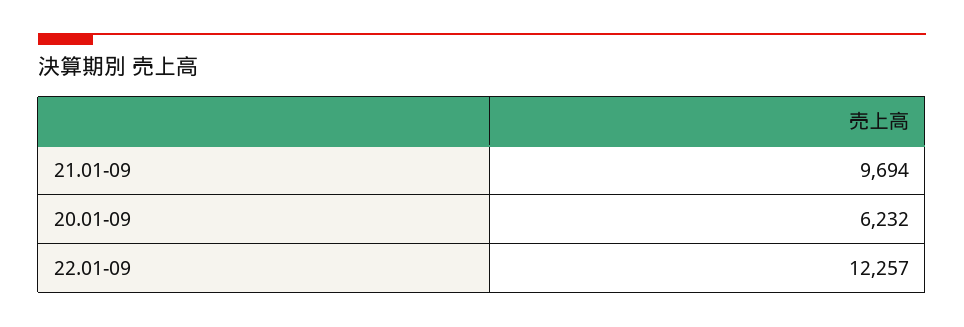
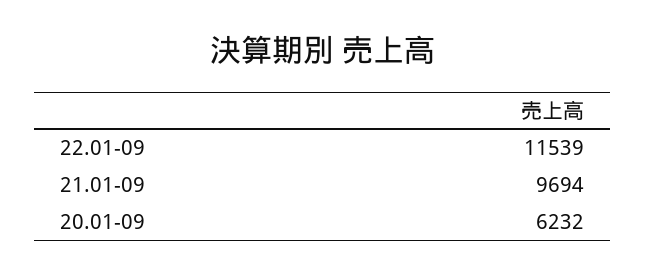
22.01-09: 12257 -> 11539

